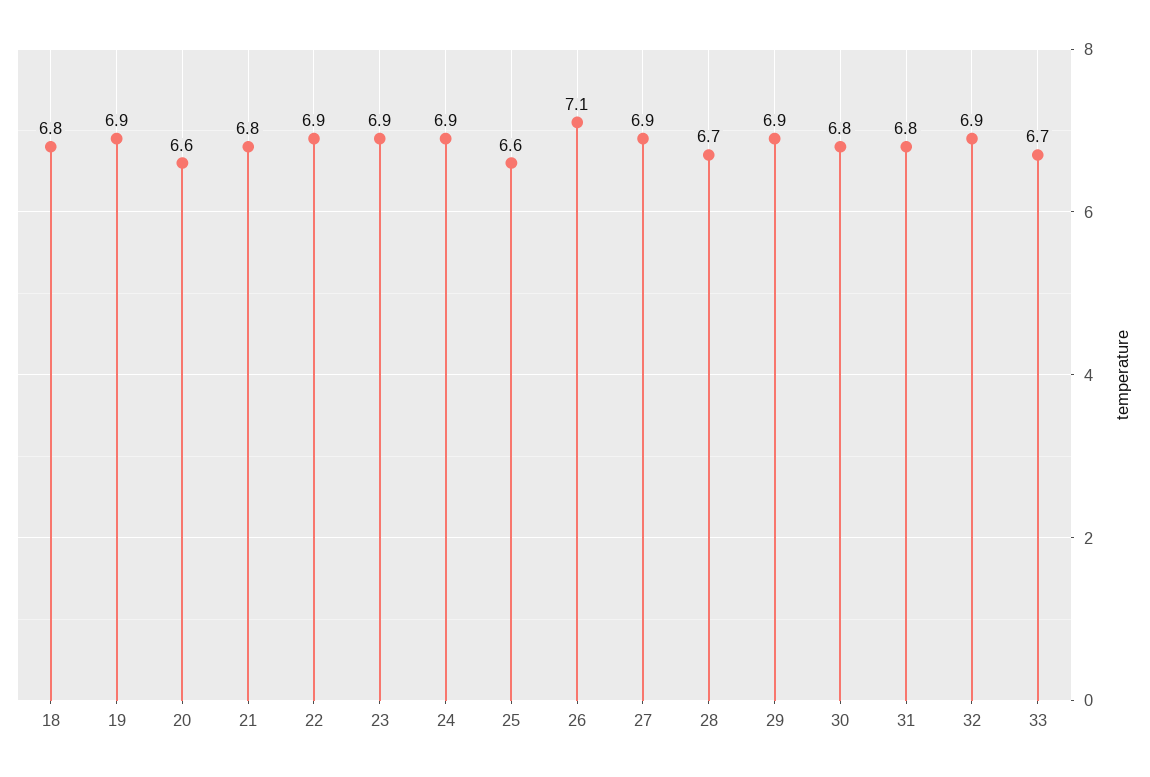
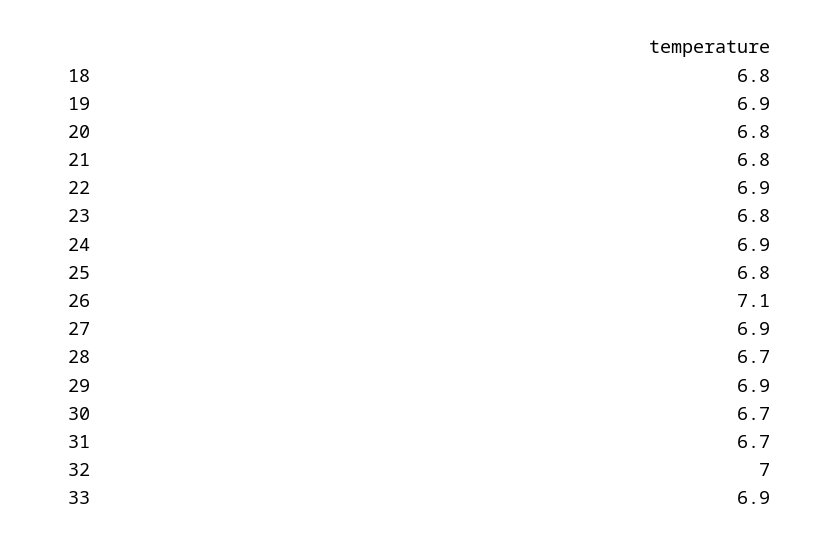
20: 6.6 -> 6.8
23: 6.9 -> 6.8
25: 6.6 -> 6.8
30: 6.8 -> 6.7
31: 6.8 -> 6.7
32: 6.9 -> 7
33: 6.7 -> 6.9

